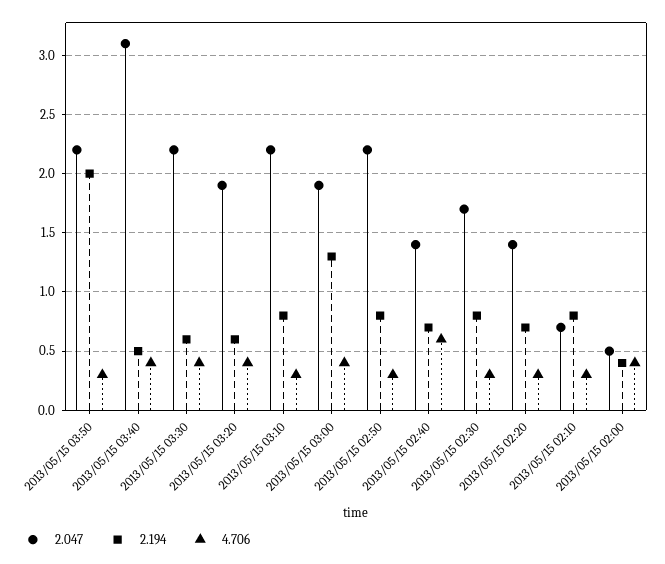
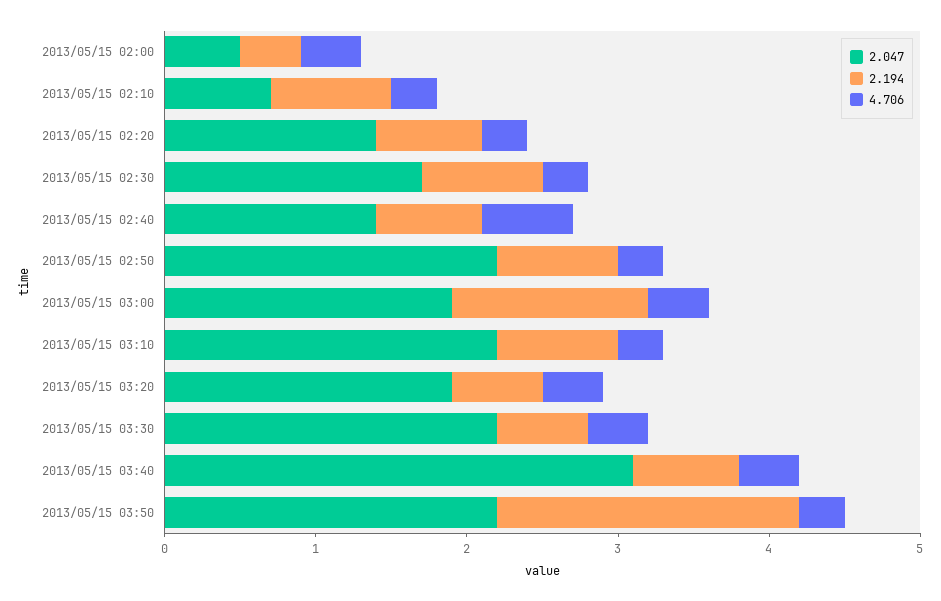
2.194, 2013/05/15 03:40: 0.5 -> 0.7

